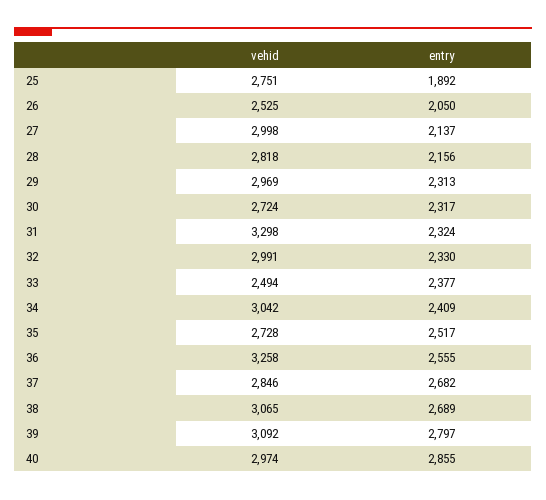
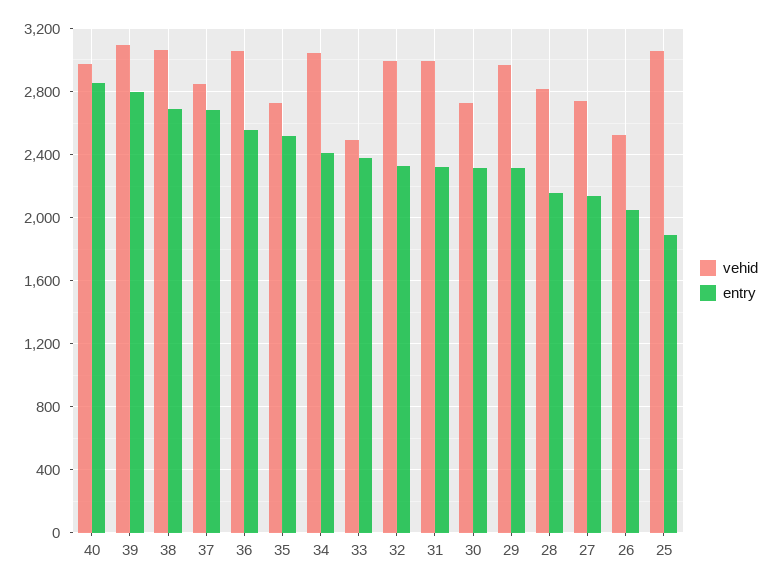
vehid, 25: 2751 -> 3050
vehid, 27: 2998 -> 2750
vehid, 31: 3298 -> 3000
vehid, 36: 3258 -> 3050

